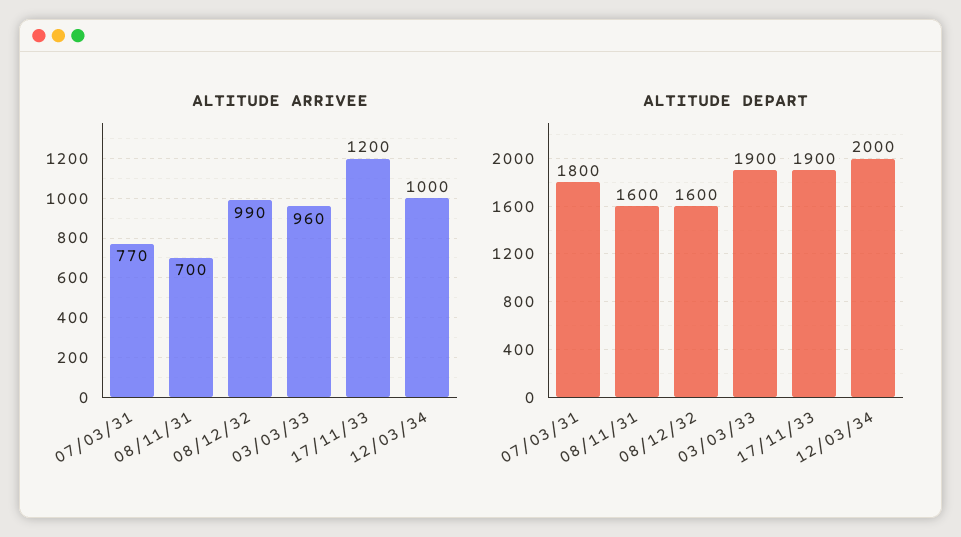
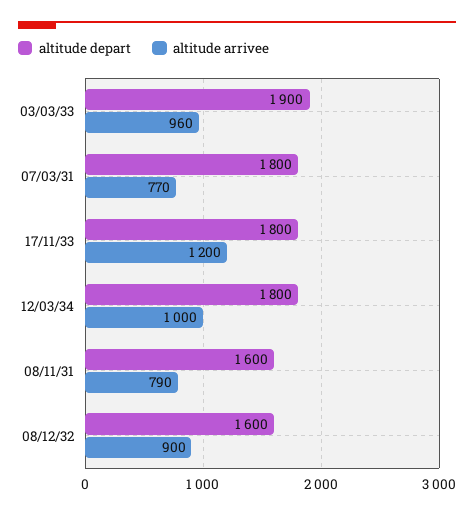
ALTITUDE ARRIVEE, 08/11/31: 700 -> 790
ALTITUDE ARRIVEE, 08/12/32: 990 -> 900
ALTITUDE DEPART, 17/11/33: 1900 -> 1800
ALTITUDE DEPART, 12/03/34: 2000 -> 1800

